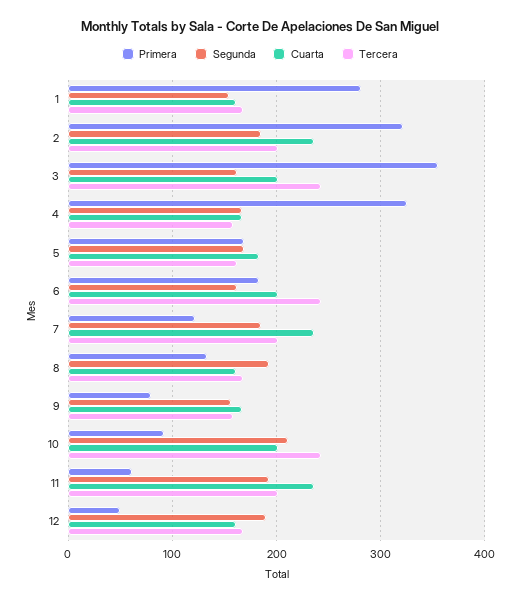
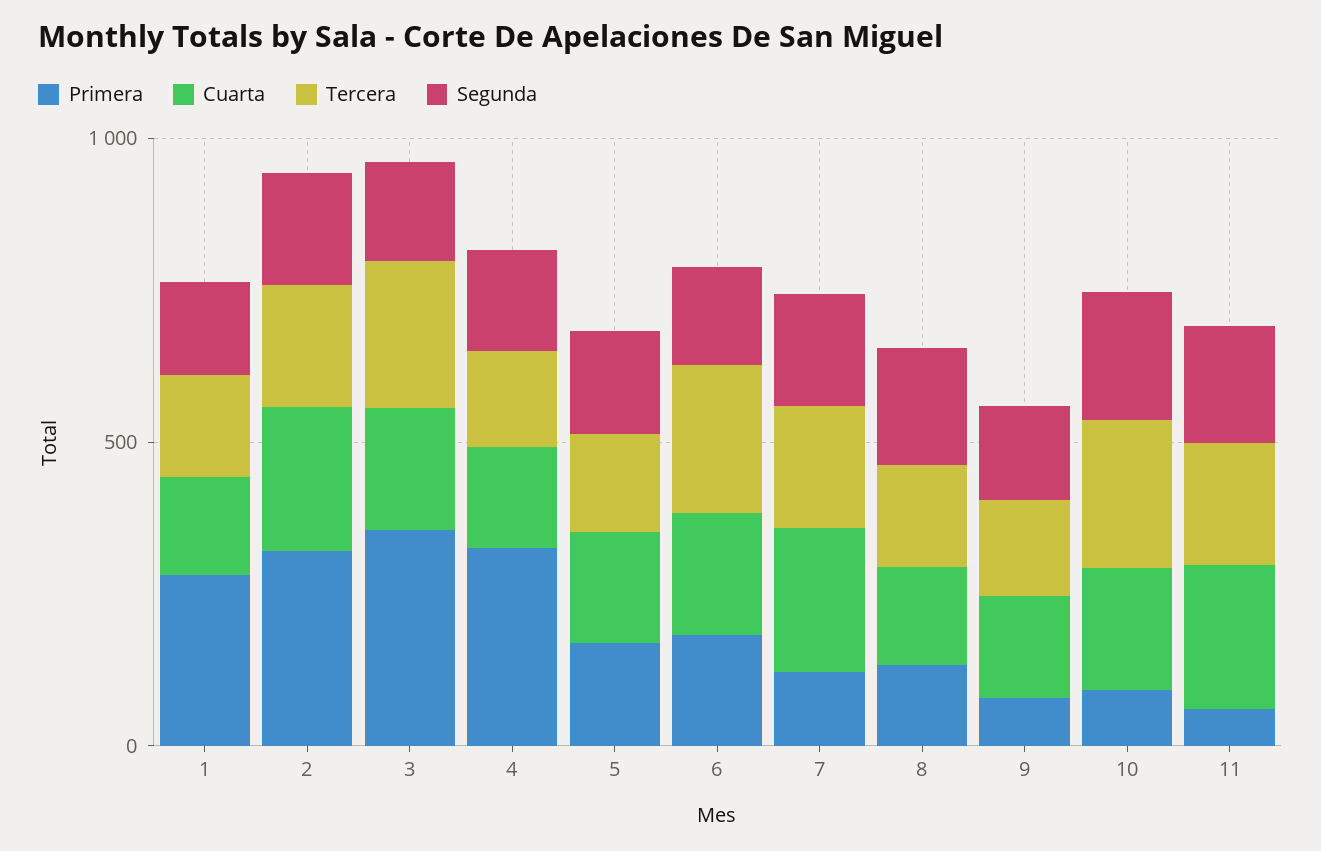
Primera, 12: 50 -> none
Segunda, 12: 190 -> none
Cuarta, 12: 160 -> none
Tercera, 12: 170 -> none

